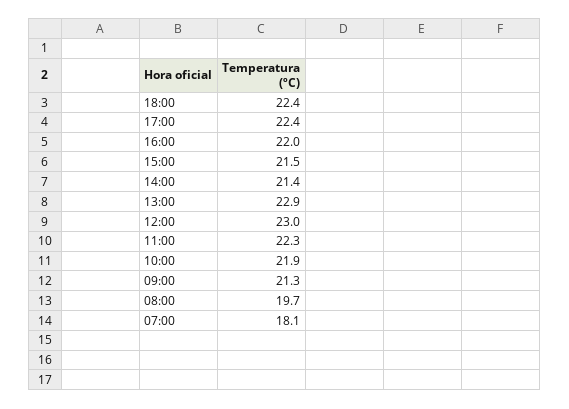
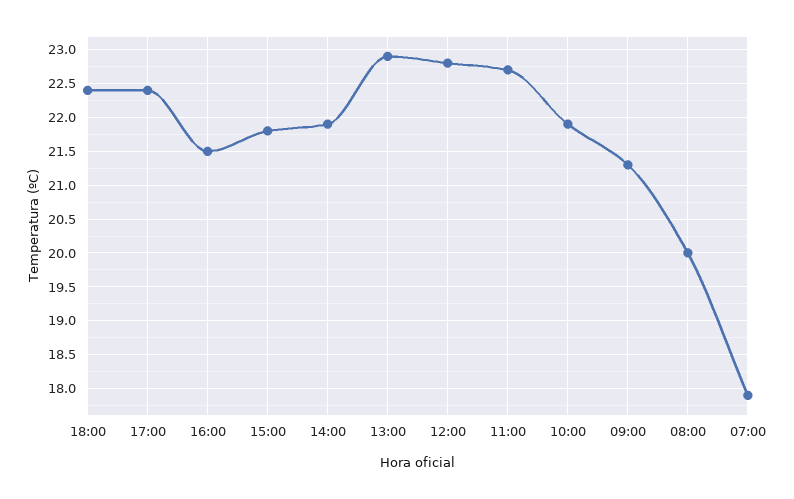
16:00: 22 -> 21.5
15:00: 21.5 -> 21.8
14:00: 21.4 -> 21.9
12:00: 23 -> 22.8
11:00: 22.3 -> 22.7
08:00: 19.7 -> 20
07:00: 18.1 -> 17.9

